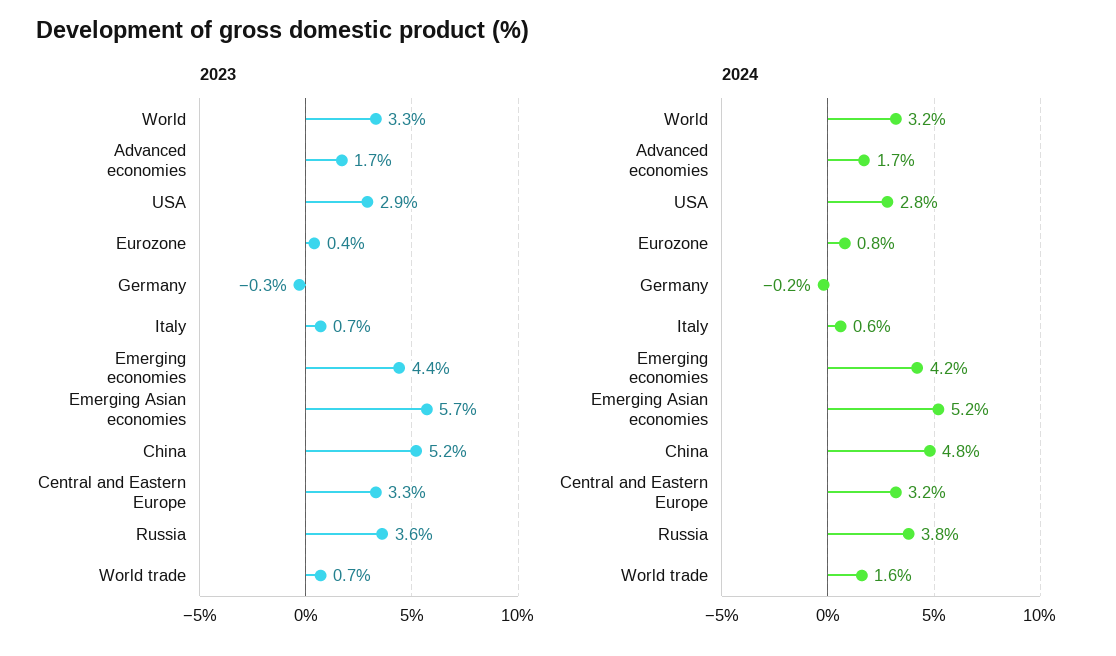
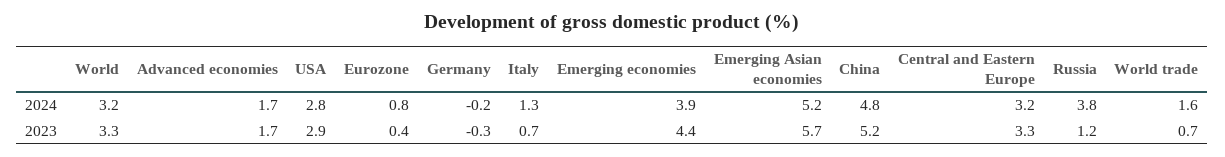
2023, Russia: 3.6 -> 1.2
2024, Italy: 0.6 -> 1.3
2024, Emerging economies: 4.2 -> 3.9

